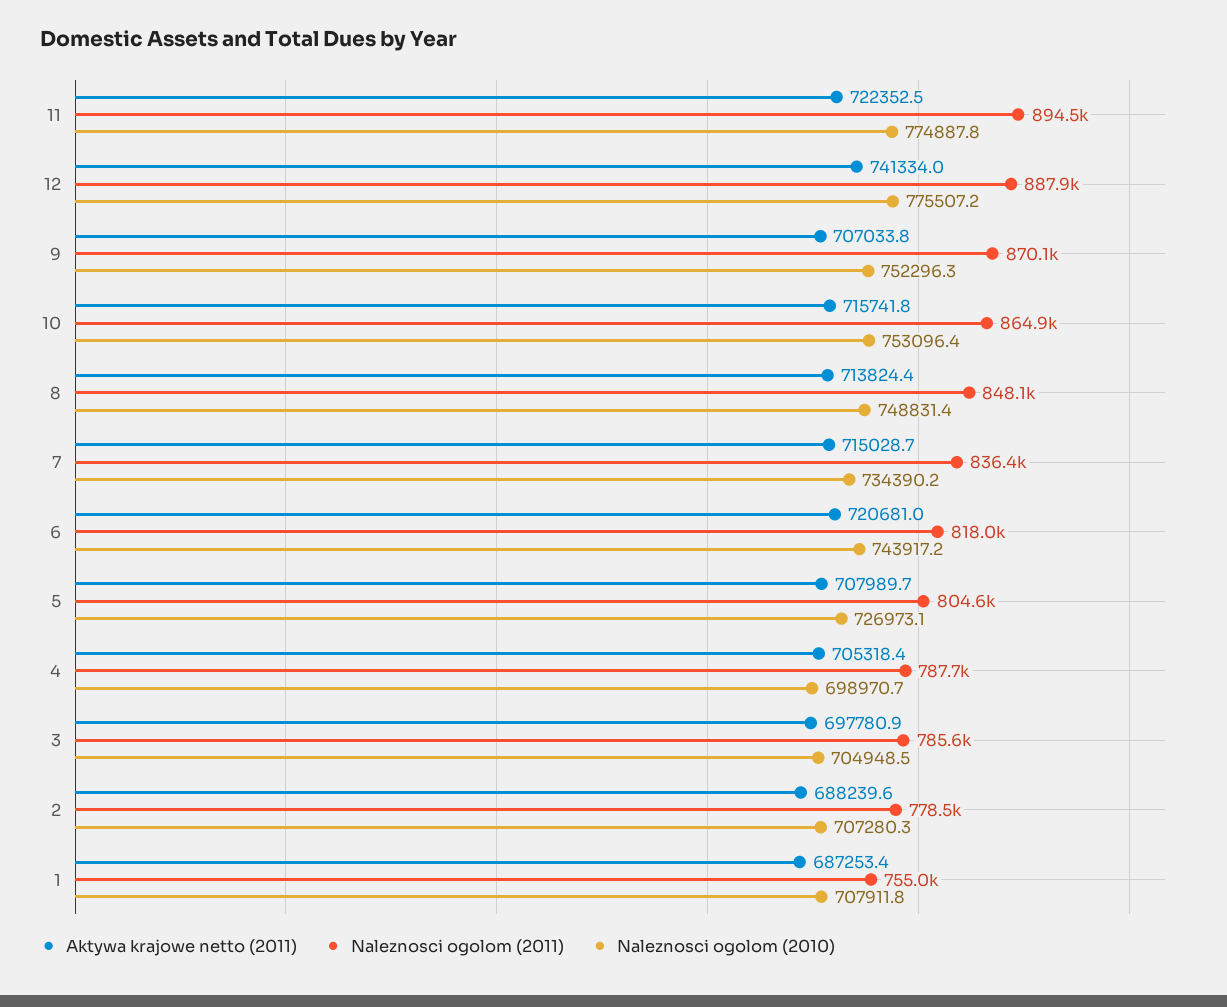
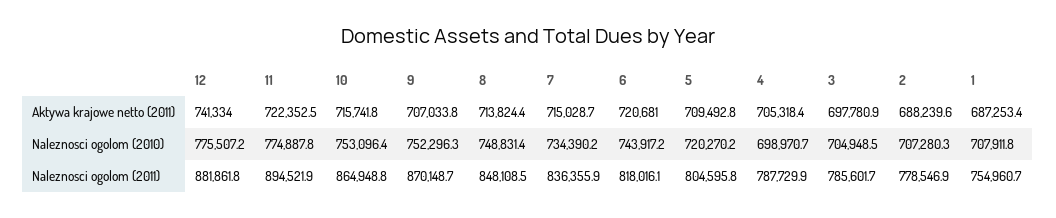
Naleznosci ogolom (2011), 12: 887900 -> 881861.8
Aktywa krajowe netto (2011), 5: 707989.7 -> 709492.8
Naleznosci ogolom (2010), 5: 726973.1 -> 720270.2

